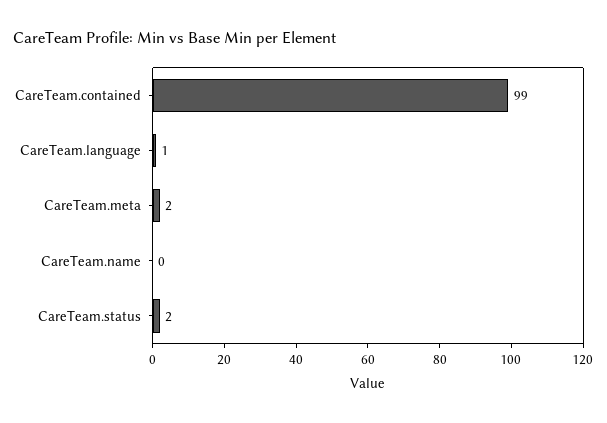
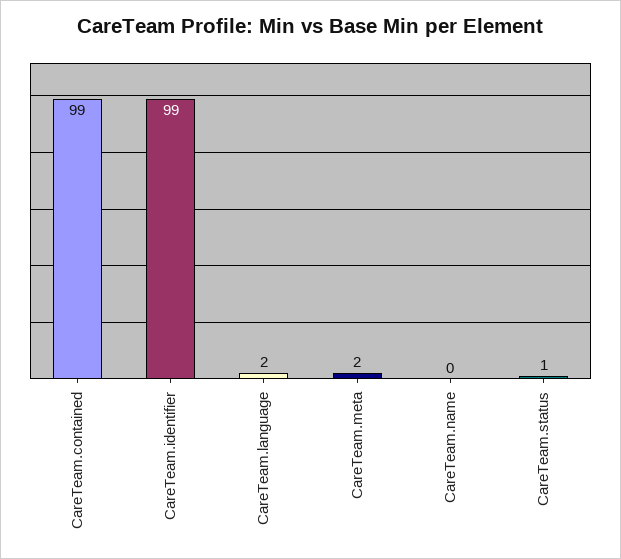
CareTeam.language: 1 -> 2
CareTeam.status: 2 -> 1
CareTeam.identifier: none -> 99

